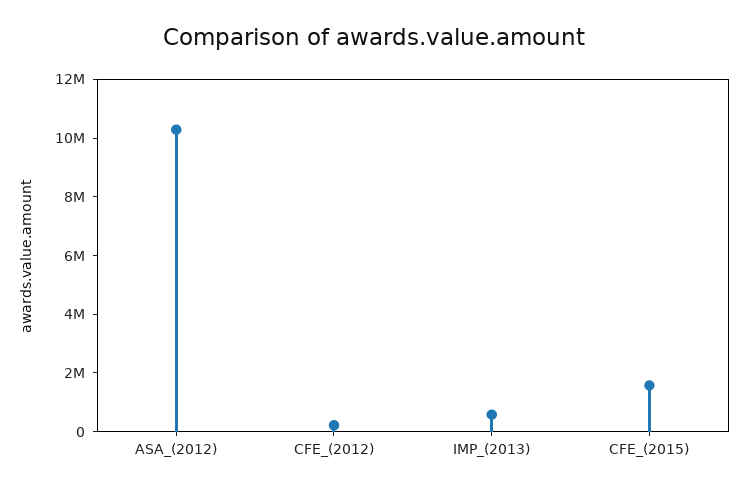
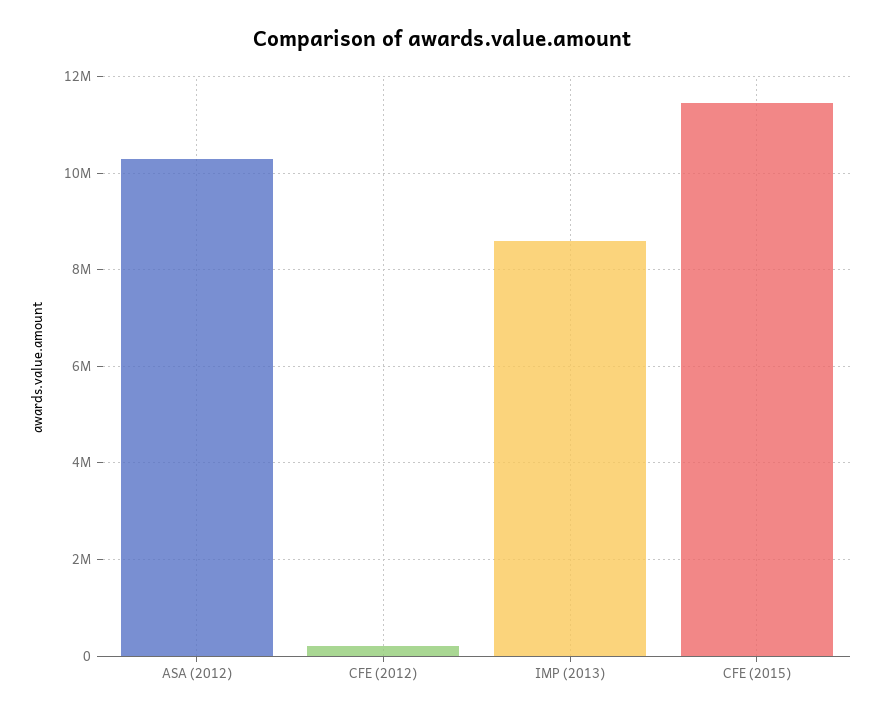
IMP_(2013): 500000 -> 8600000
CFE_(2015): 1500000 -> 11400000

